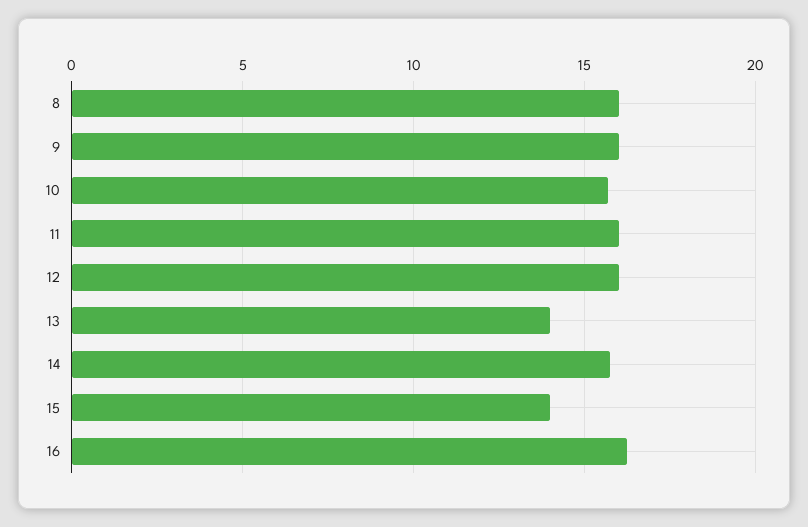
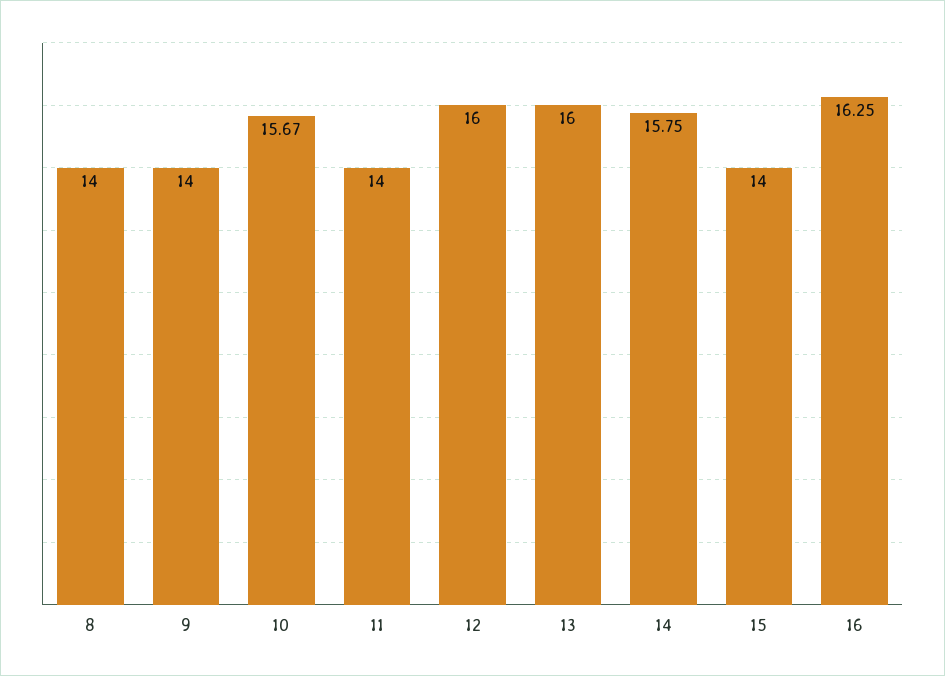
8: 16 -> 14
9: 16 -> 14
11: 16 -> 14
13: 14 -> 16

